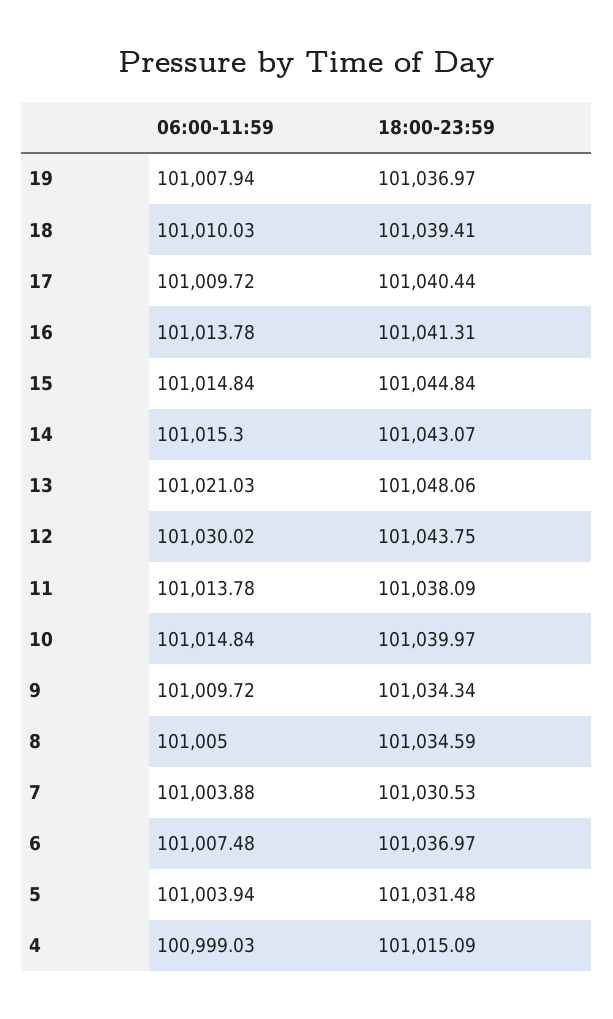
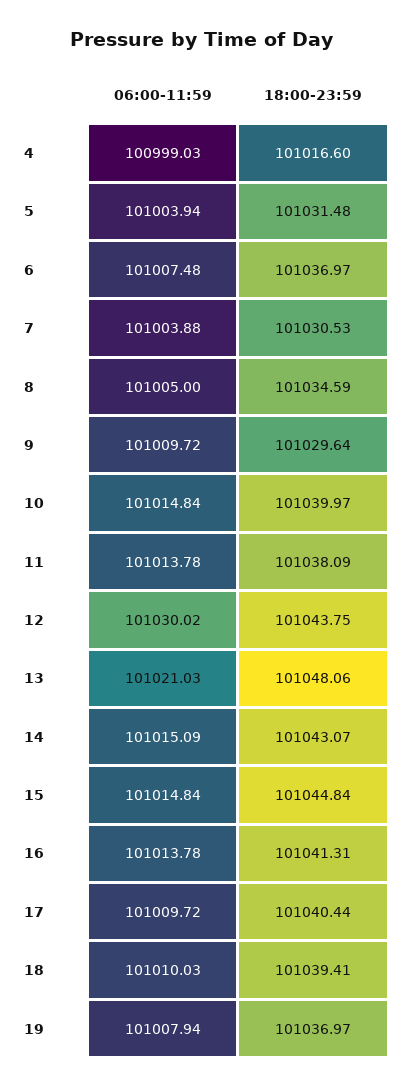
06:00-11:59, 14: 101015.3 -> 101015.09
18:00-23:59, 9: 101034.34 -> 101029.64
18:00-23:59, 4: 101015.09 -> 101016.6

